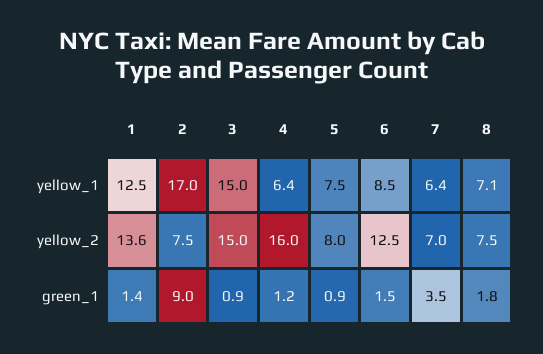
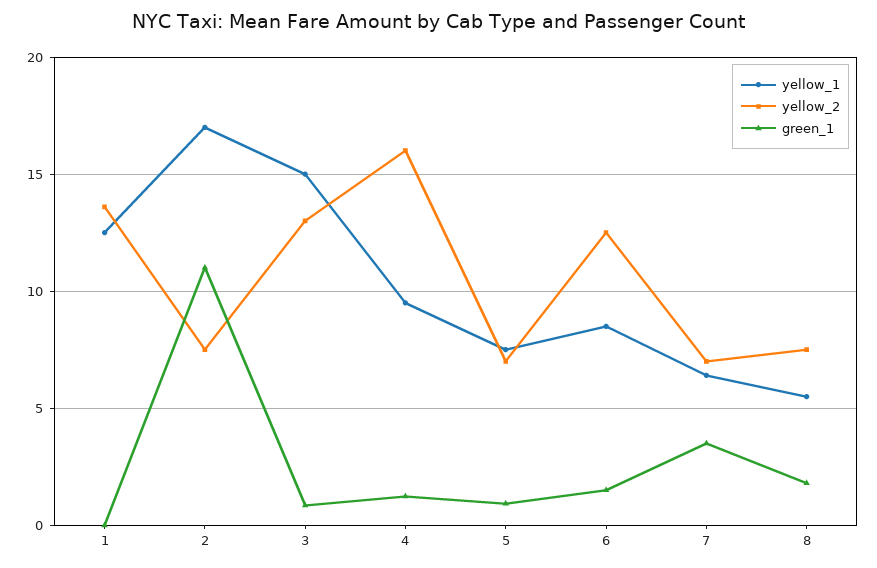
yellow_1, 4: 6.4 -> 9.5
yellow_1, 8: 7.1 -> 5.5
yellow_2, 3: 15 -> 13
yellow_2, 5: 8 -> 7
green_1, 1: 1.4 -> 0
green_1, 2: 9 -> 11

